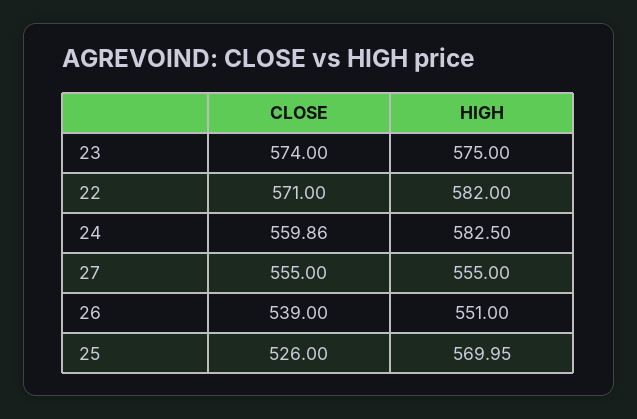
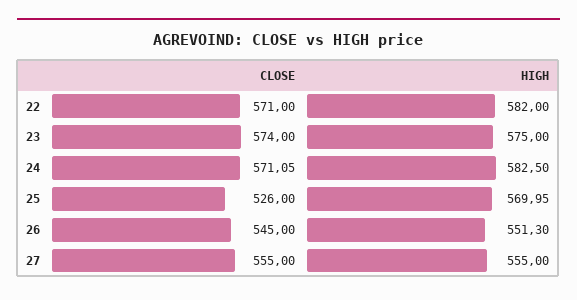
CLOSE, 24: 559.86 -> 571.05
CLOSE, 26: 539 -> 545
HIGH, 26: 551 -> 551.3

